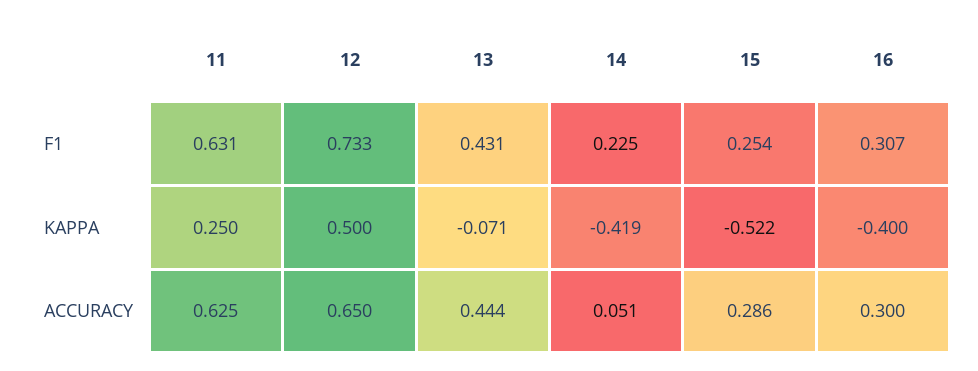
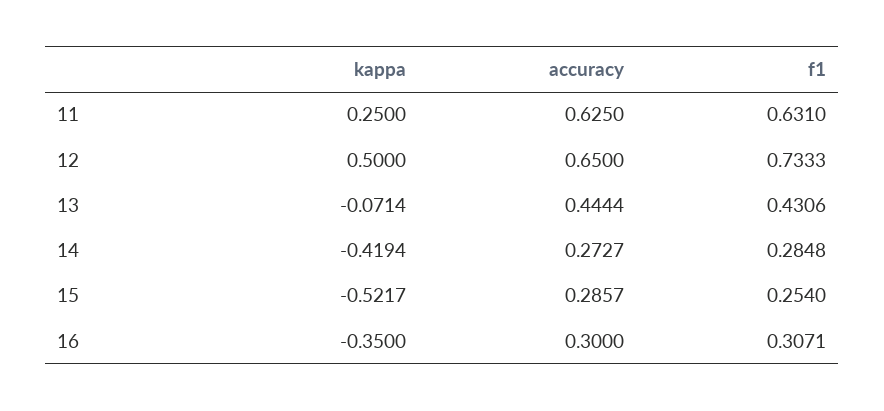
14, F1: 0.225 -> 0.2848
16, KAPPA: -0.4 -> -0.35
14, ACCURACY: 0.051 -> 0.2727

